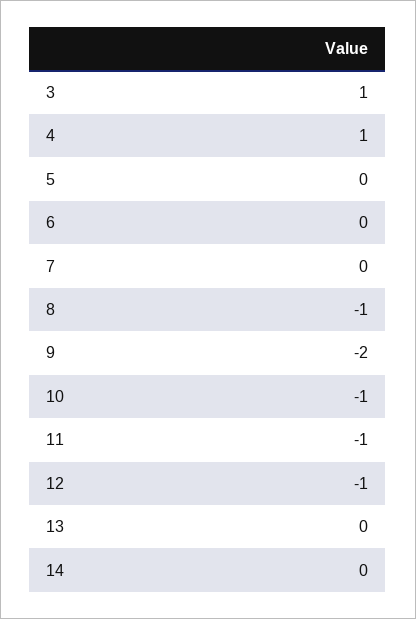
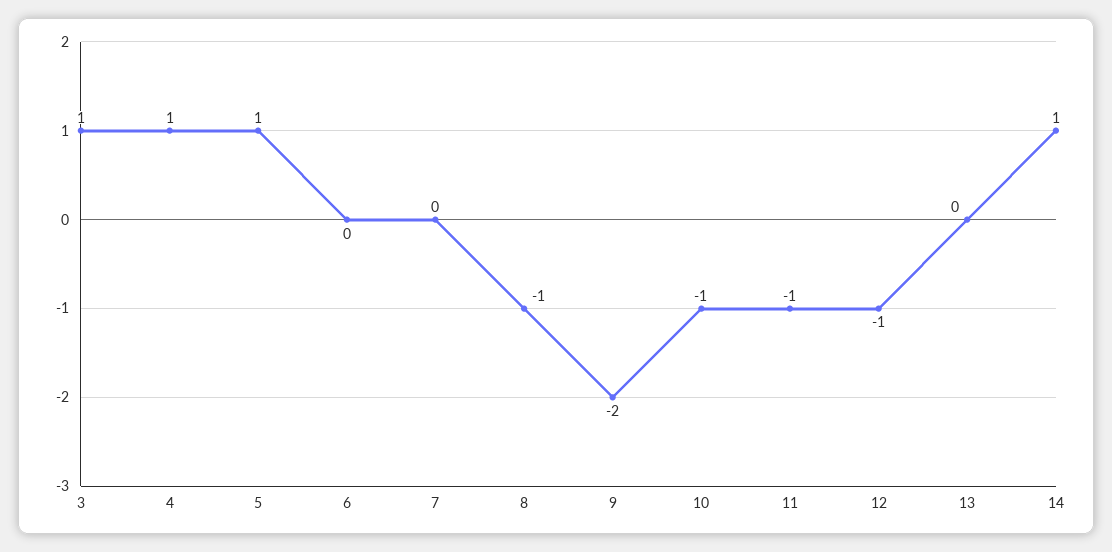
5: 0 -> 1
14: 0 -> 1

